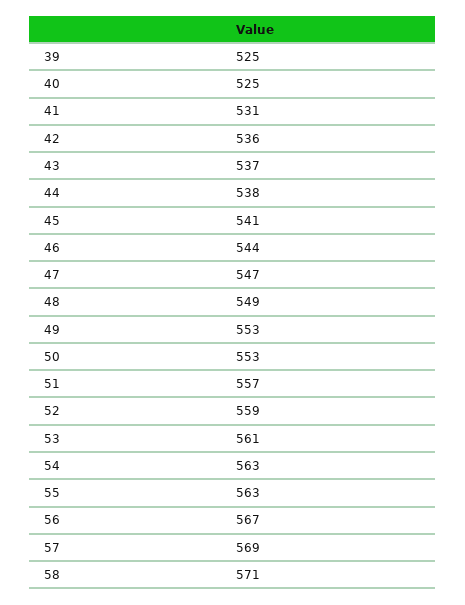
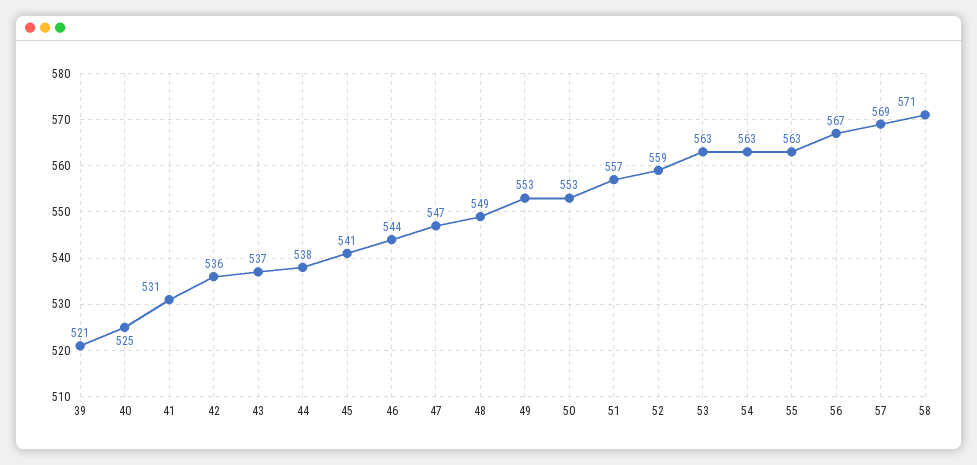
39: 525 -> 521
53: 561 -> 563

